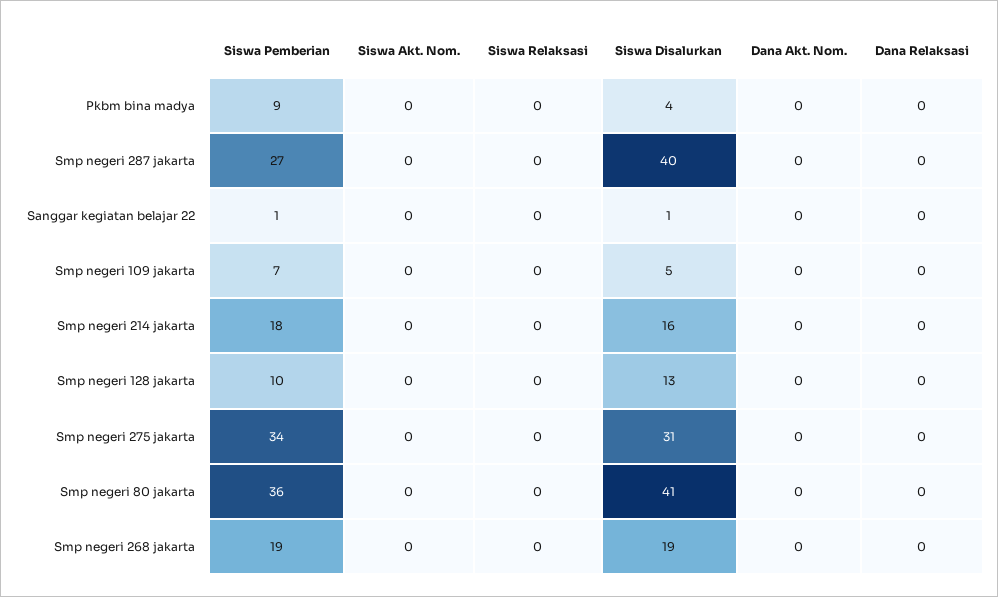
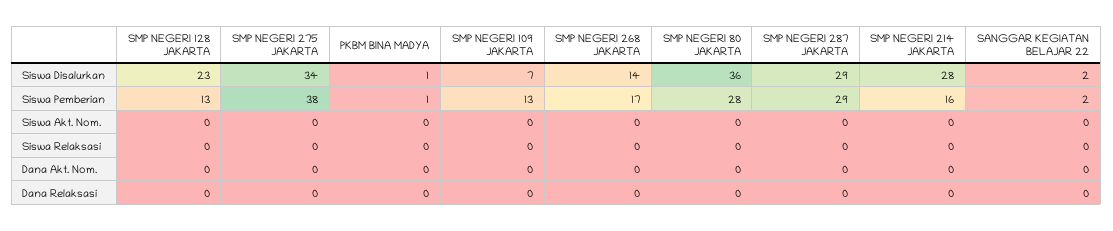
Siswa Pemberian, Pkbm bina madya: 9 -> 1
Siswa Disalurkan, Pkbm bina madya: 4 -> 1
Siswa Pemberian, Smp negeri 287 jakarta: 27 -> 29
Siswa Disalurkan, Smp negeri 287 jakarta: 40 -> 29
Siswa Pemberian, Sanggar kegiatan belajar 22: 1 -> 2
Siswa Disalurkan, Sanggar kegiatan belajar 22: 1 -> 2
Siswa Pemberian, Smp negeri 109 jakarta: 7 -> 13
Siswa Disalurkan, Smp negeri 109 jakarta: 5 -> 7
Siswa Pemberian, Smp negeri 214 jakarta: 18 -> 16
Siswa Disalurkan, Smp negeri 214 jakarta: 16 -> 28
Siswa Pemberian, Smp negeri 128 jakarta: 10 -> 13
Siswa Disalurkan, Smp negeri 128 jakarta: 13 -> 23
Siswa Pemberian, Smp negeri 275 jakarta: 34 -> 38
Siswa Disalurkan, Smp negeri 275 jakarta: 31 -> 34
Siswa Pemberian, Smp negeri 80 jakarta: 36 -> 28
Siswa Disalurkan, Smp negeri 80 jakarta: 41 -> 36
Siswa Pemberian, Smp negeri 268 jakarta: 19 -> 17
Siswa Disalurkan, Smp negeri 268 jakarta: 19 -> 14

